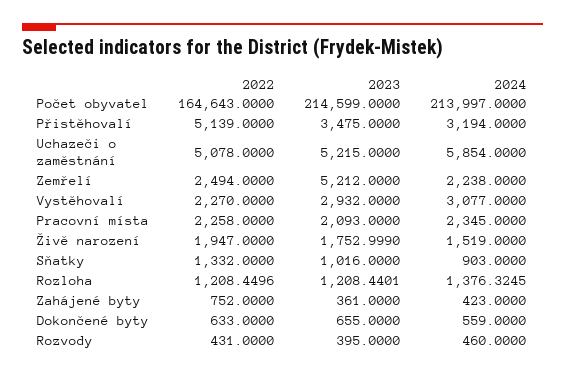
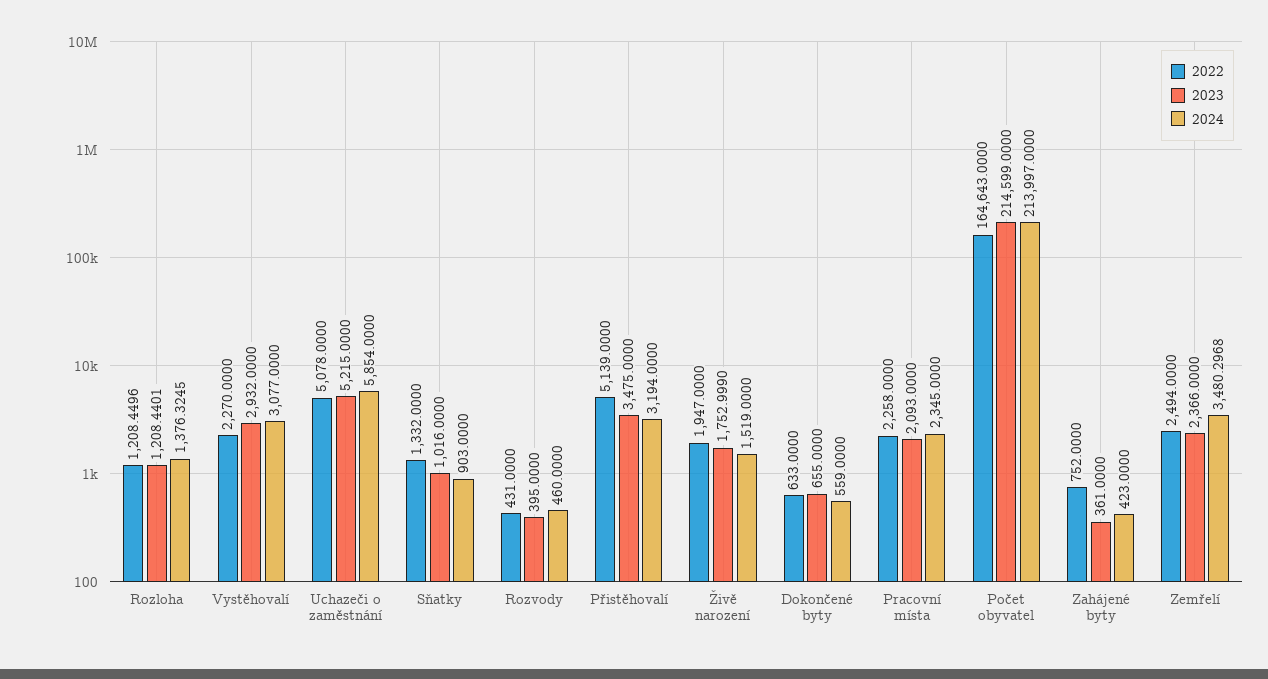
2023, Zemřelí: 5212 -> 2366
2024, Zemřelí: 2238 -> 3480.2968

